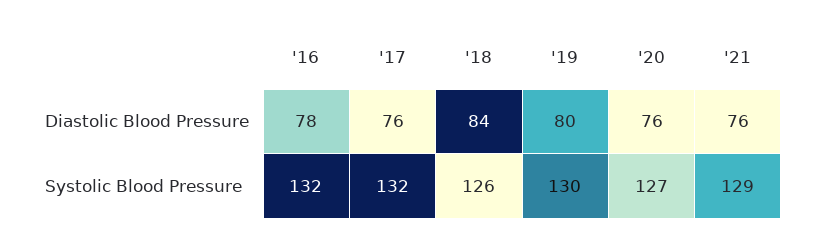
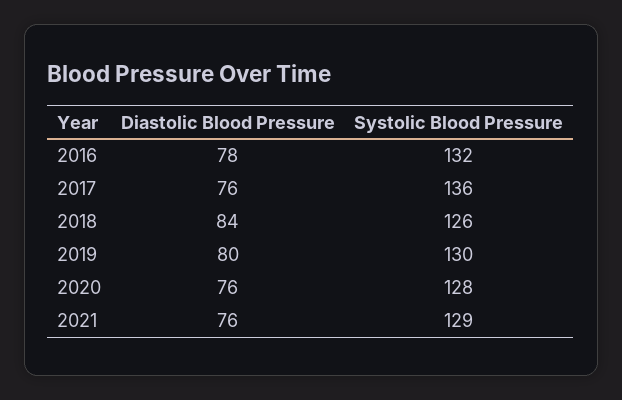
'17, Systolic Blood Pressure: 132 -> 136
'20, Systolic Blood Pressure: 127 -> 128

